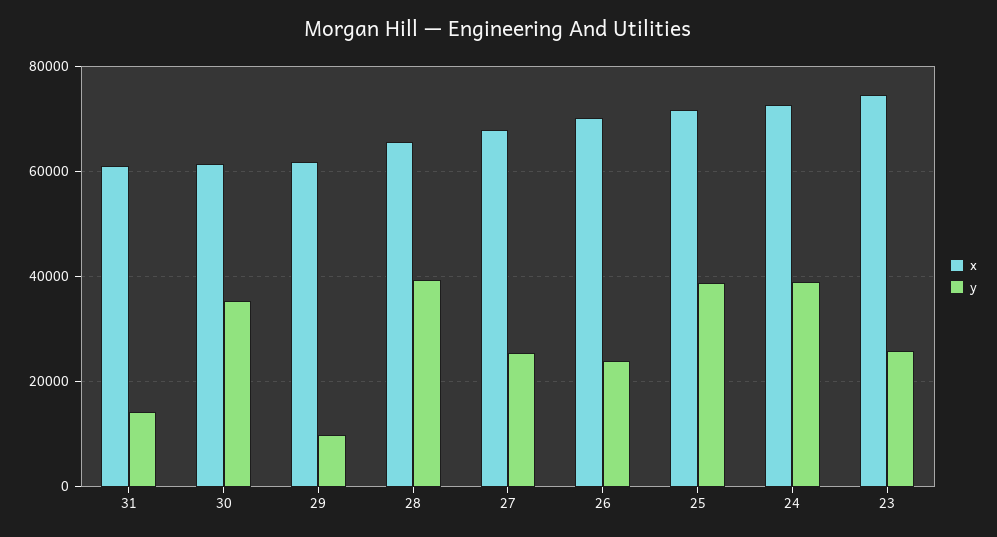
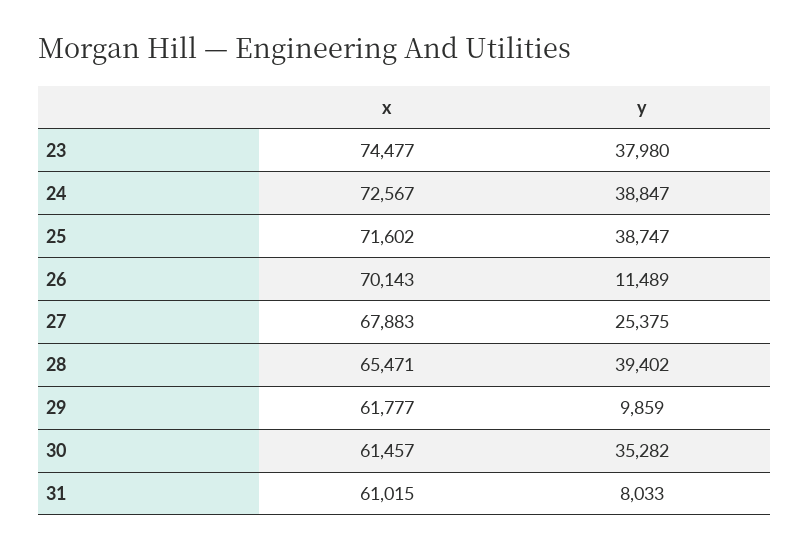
y, 31: 14000 -> 8033
y, 26: 24000 -> 11489
y, 23: 26000 -> 37980

